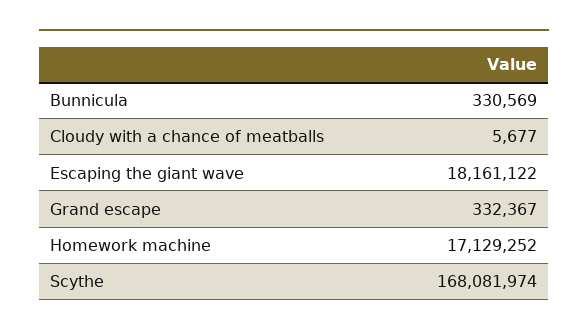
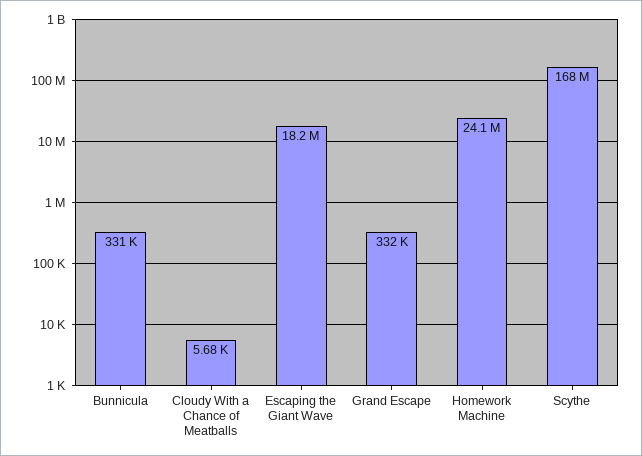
Homework machine: 17129252 -> 24100000

